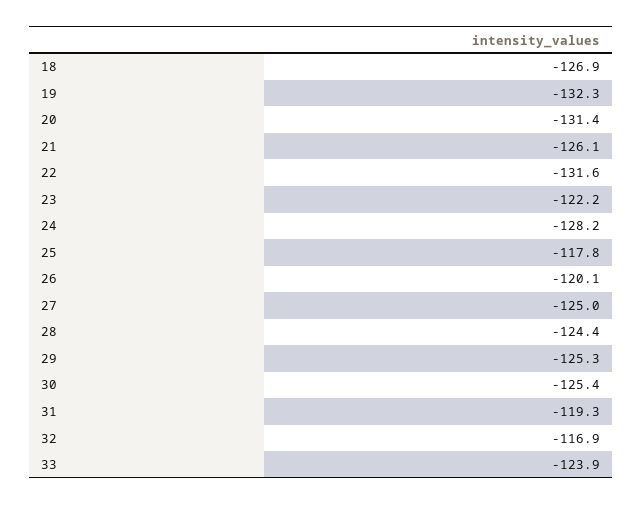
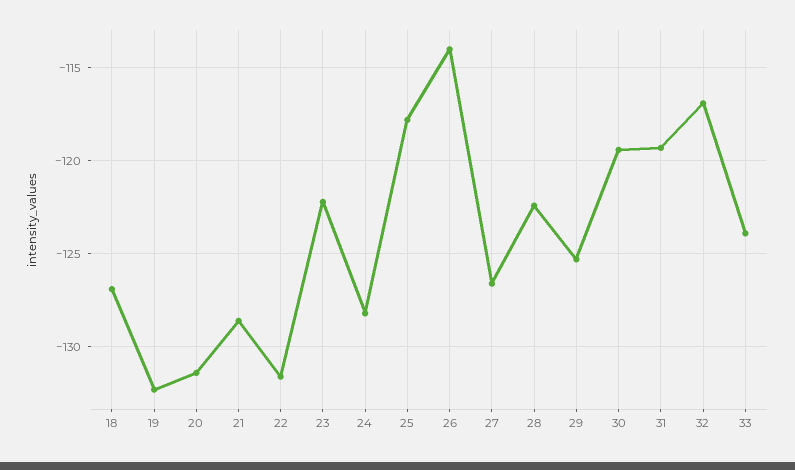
21: -126.1 -> -128.5
26: -120.1 -> -114
27: -125 -> -126.5
28: -124.4 -> -122.5
30: -125.4 -> -119.5

